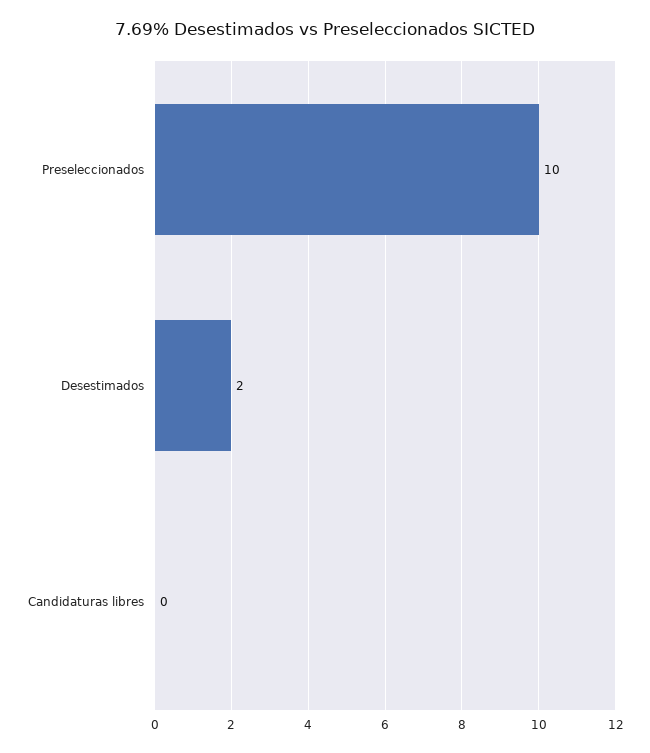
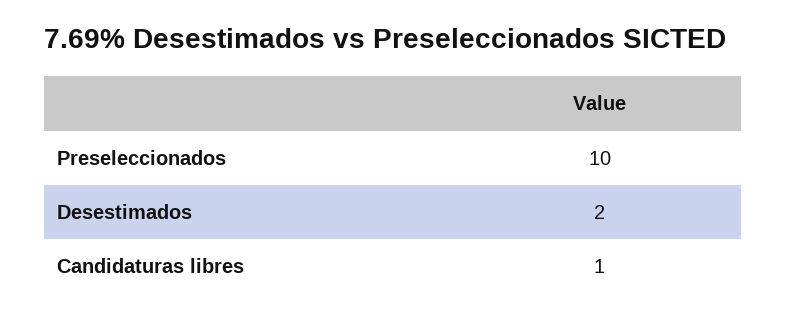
Candidaturas libres: 0 -> 1

